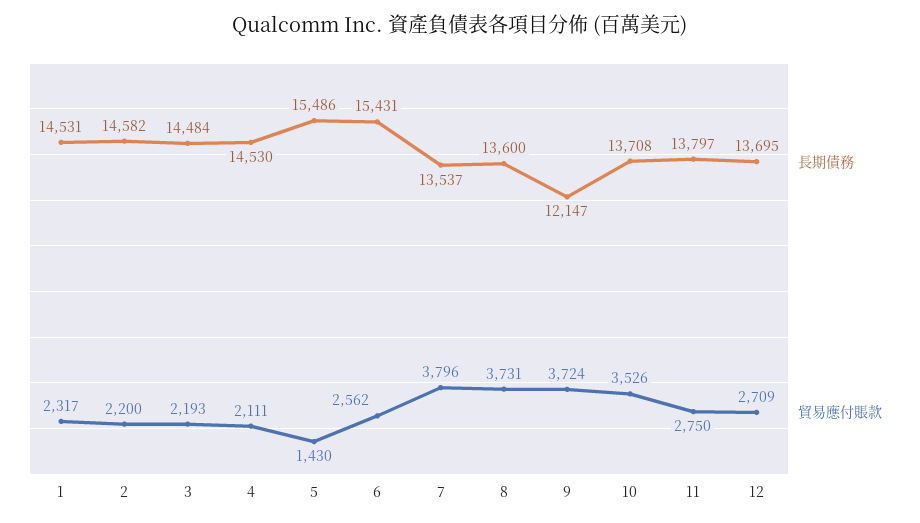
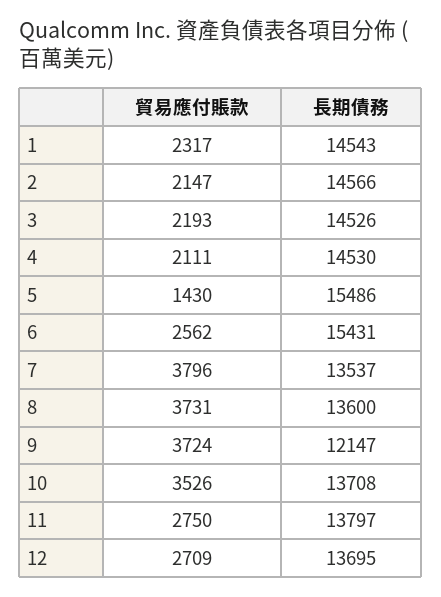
長期債務, 1: 14531 -> 14543
長期債務, 2: 14582 -> 14566
貿易應付賬款, 2: 2200 -> 2147
長期債務, 3: 14484 -> 14526

